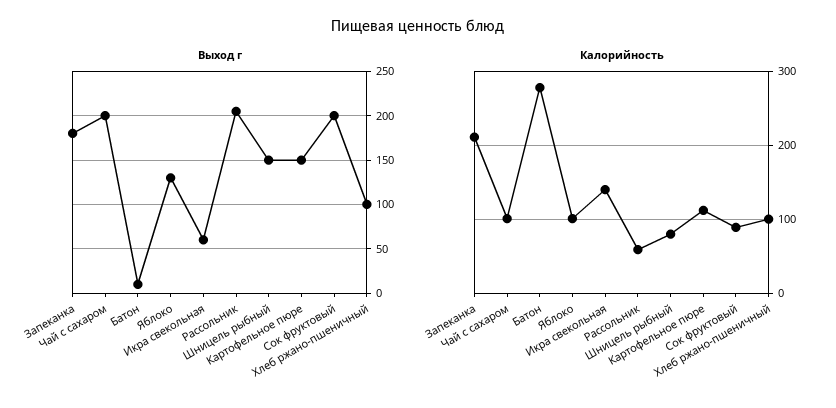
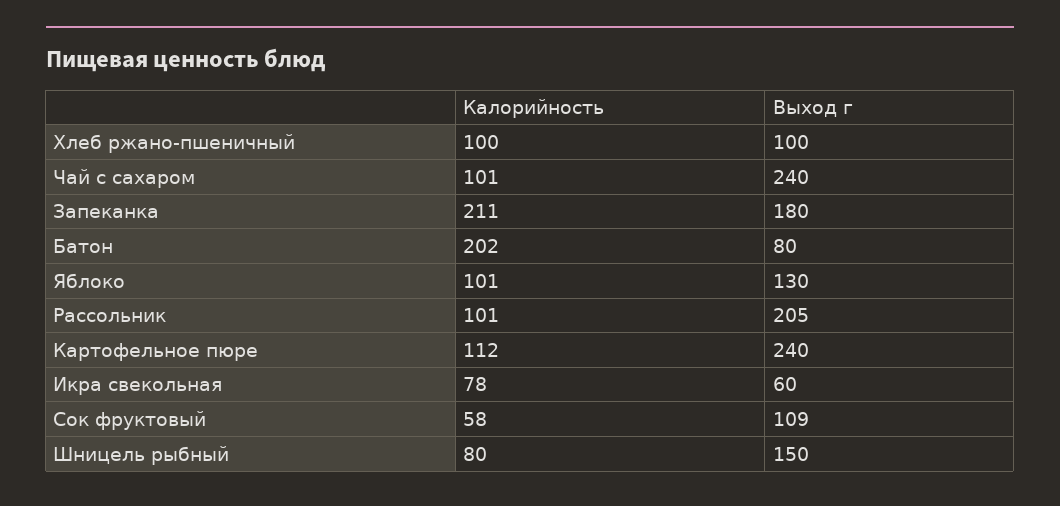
Выход г, Чай с сахаром: 200 -> 240
Выход г, Батон: 10 -> 80
Выход г, Картофельное пюре: 150 -> 240
Выход г, Сок фруктовый: 200 -> 109
Калорийность, Батон: 280 -> 202
Калорийность, Икра свекольная: 140 -> 78
Калорийность, Рассольник: 60 -> 101
Калорийность, Сок фруктовый: 90 -> 58

